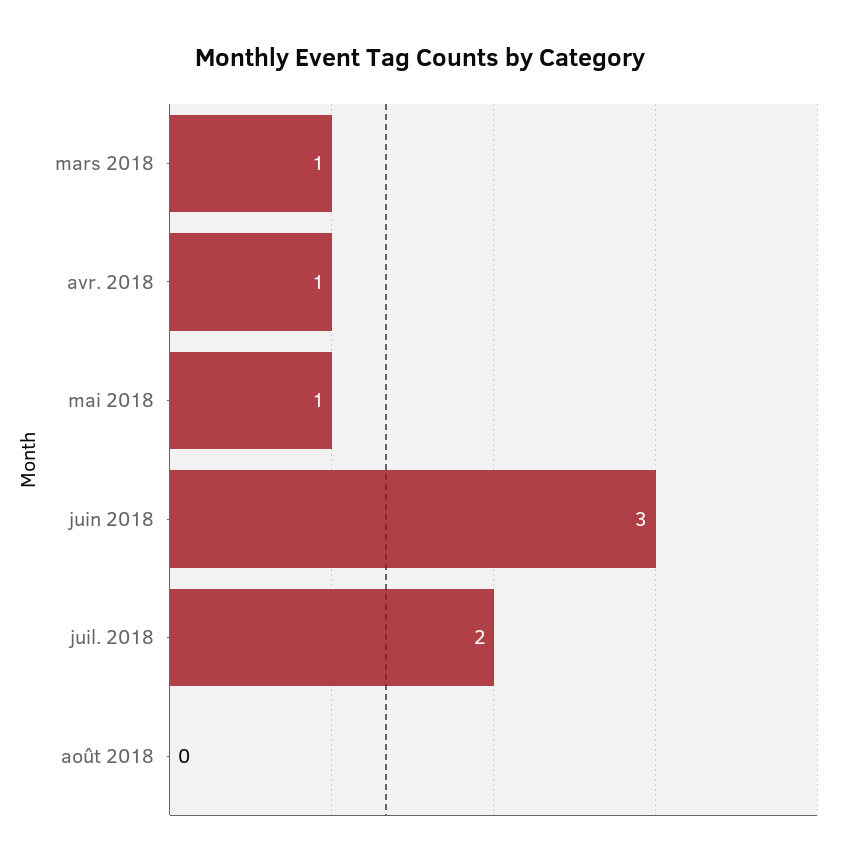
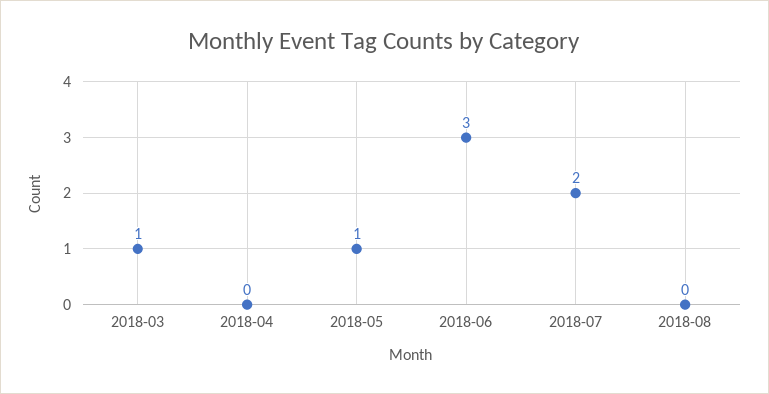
avr. 2018: 1 -> 0

